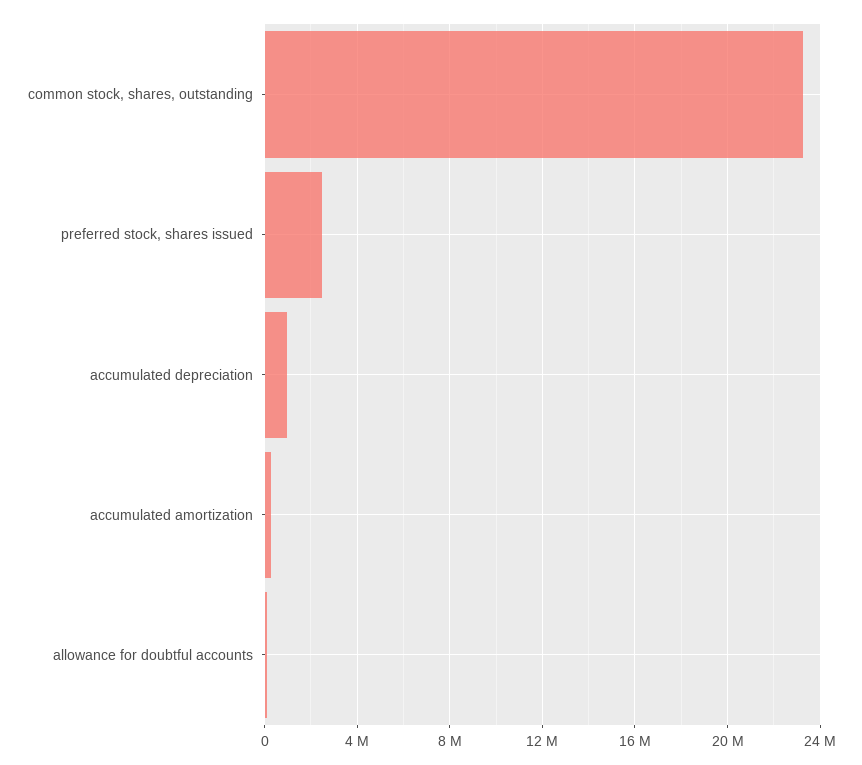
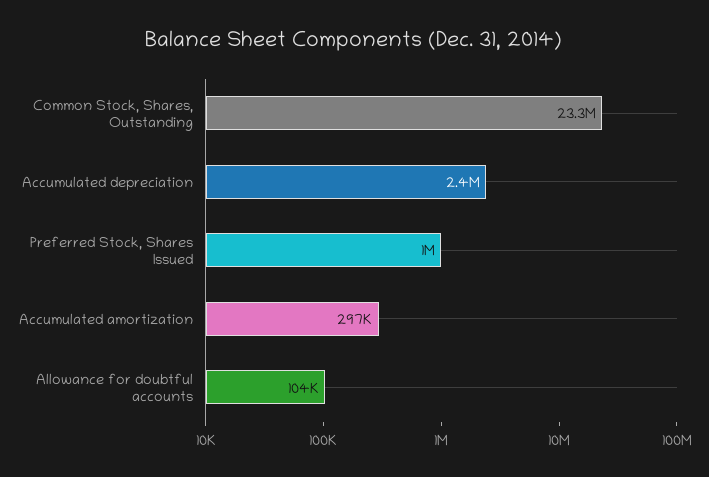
preferred stock, shares issued: 2500000 -> 1000000
accumulated depreciation: 1000000 -> 2400000

